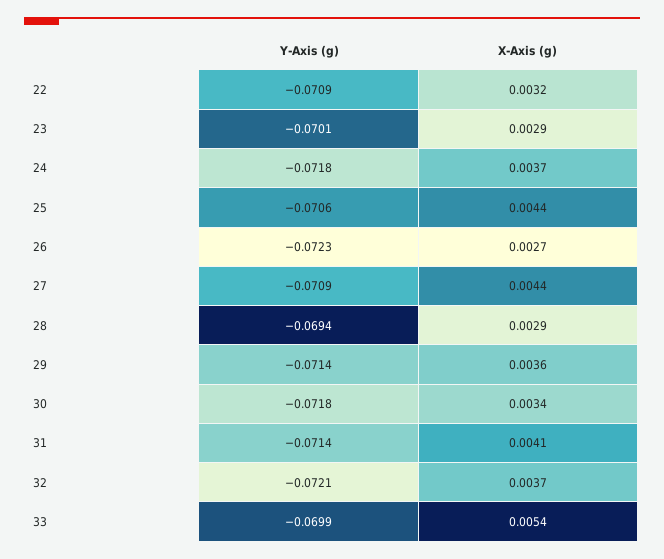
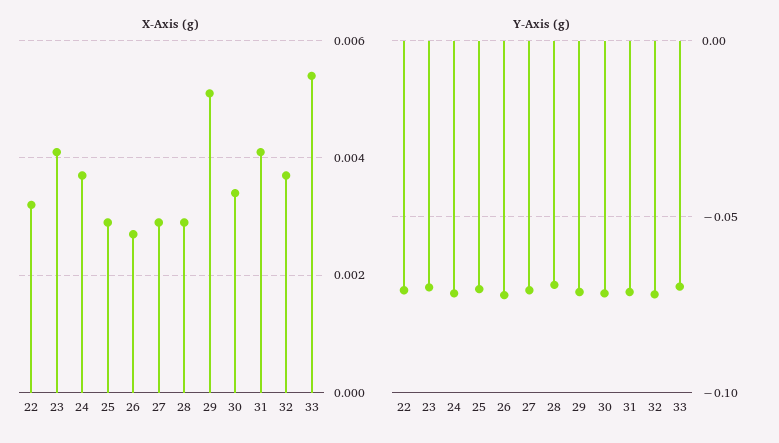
X-Axis (g), 23: 0.0029 -> 0.004
X-Axis (g), 25: 0.0044 -> 0.003
X-Axis (g), 27: 0.0044 -> 0.003
X-Axis (g), 29: 0.0036 -> 0.005

